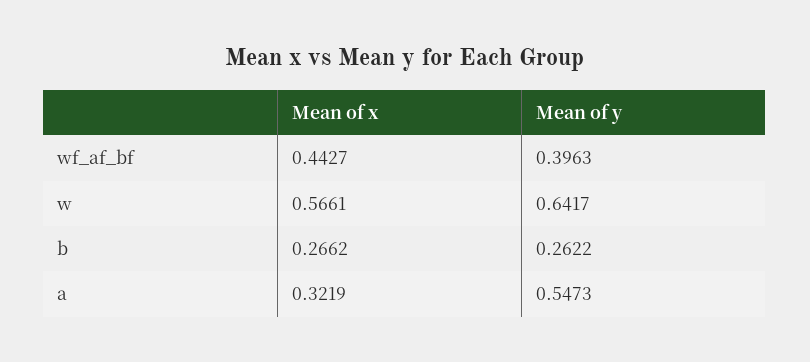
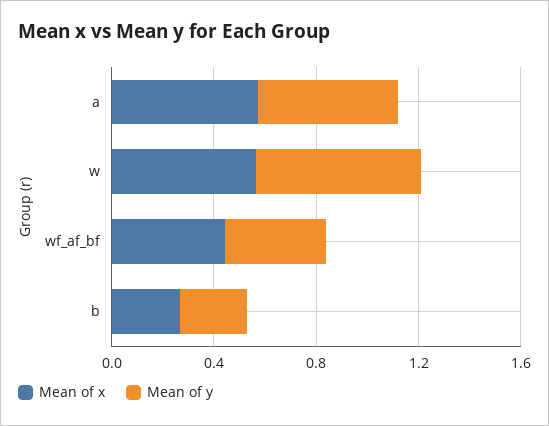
Mean of x, a: 0.3219 -> 0.6

